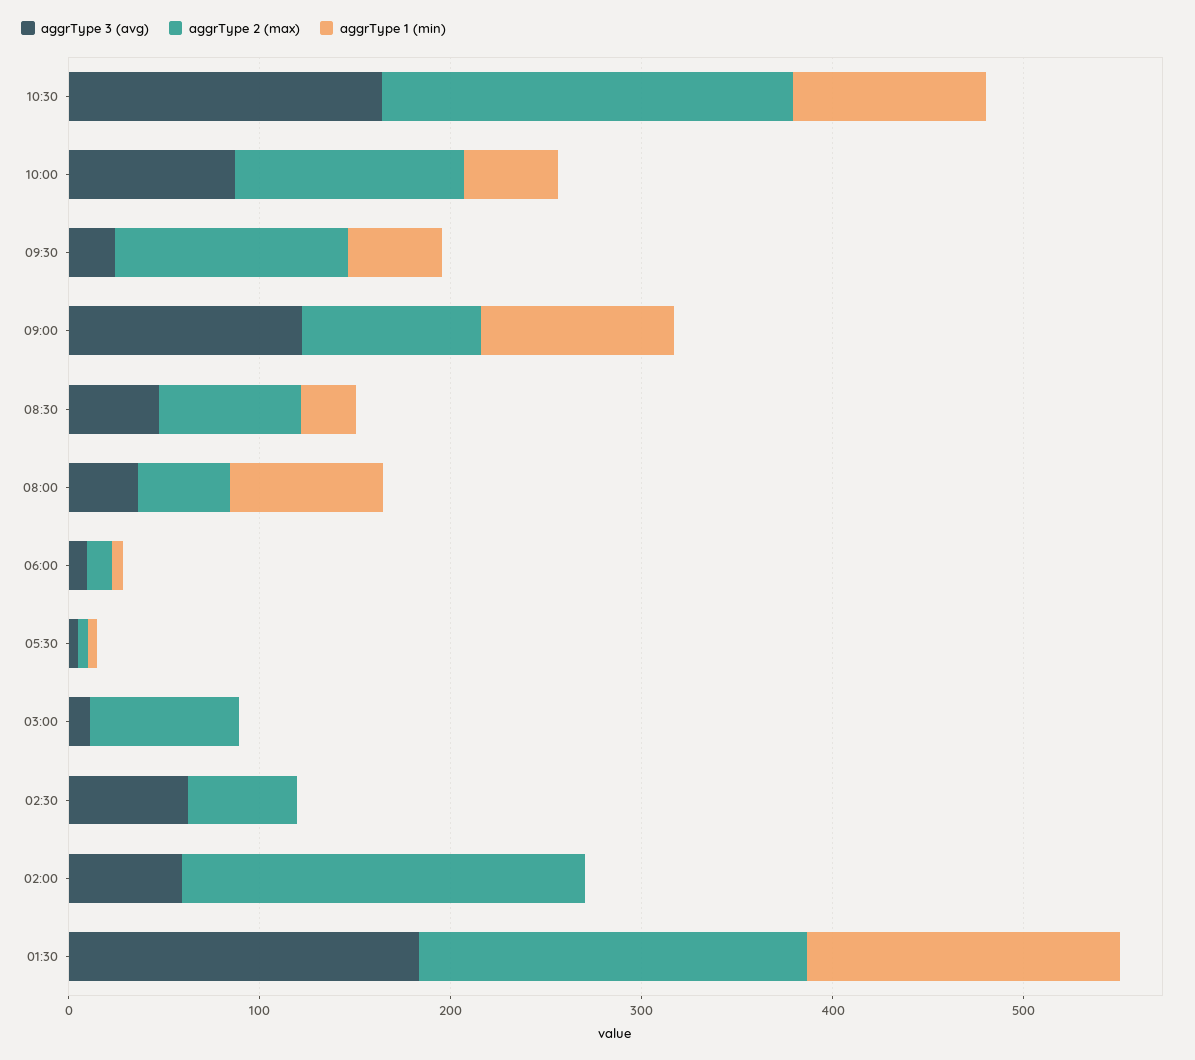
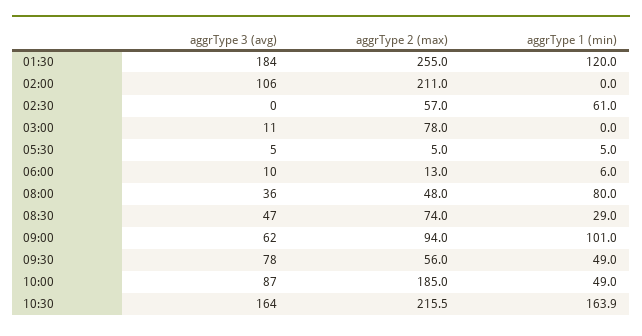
aggrType 1 (min), 10:30: 100 -> 163.9
aggrType 2 (max), 10:00: 120 -> 185
aggrType 3 (avg), 09:30: 20 -> 78
aggrType 2 (max), 09:30: 120 -> 56
aggrType 3 (avg), 09:00: 120 -> 62
aggrType 3 (avg), 02:30: 60 -> 0
aggrType 1 (min), 02:30: 0 -> 61
aggrType 3 (avg), 02:00: 60 -> 106
aggrType 2 (max), 01:30: 200 -> 255
aggrType 1 (min), 01:30: 160 -> 120

